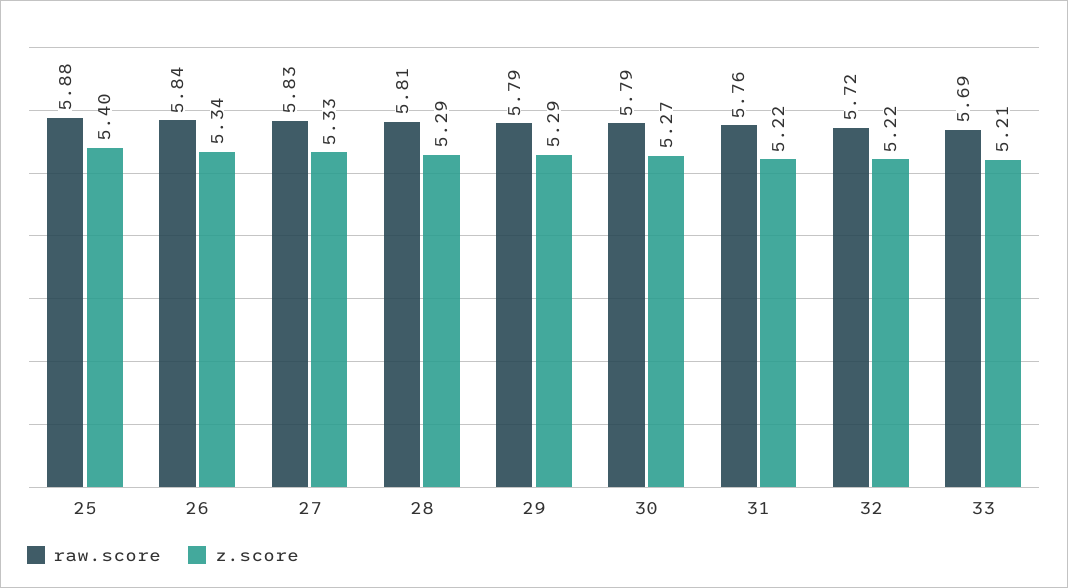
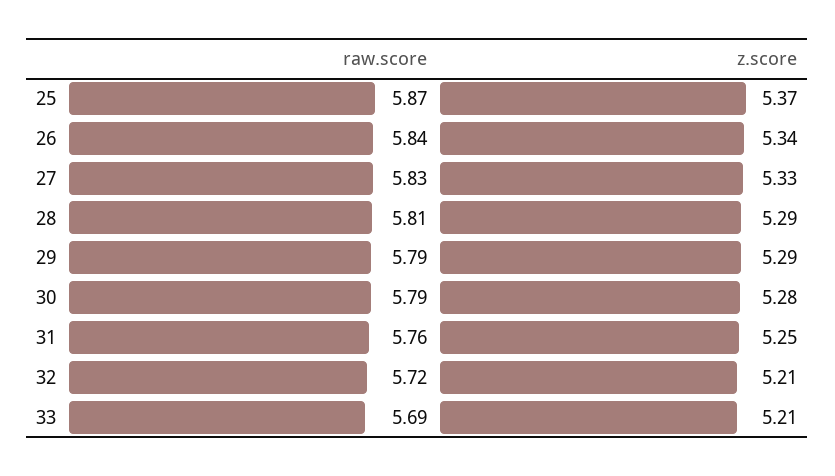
raw.score, 25: 5.88 -> 5.87
z.score, 25: 5.4 -> 5.37
z.score, 30: 5.27 -> 5.28
z.score, 31: 5.22 -> 5.25
z.score, 32: 5.22 -> 5.21

